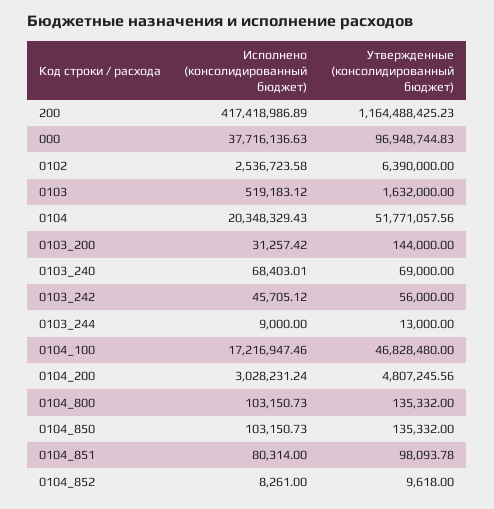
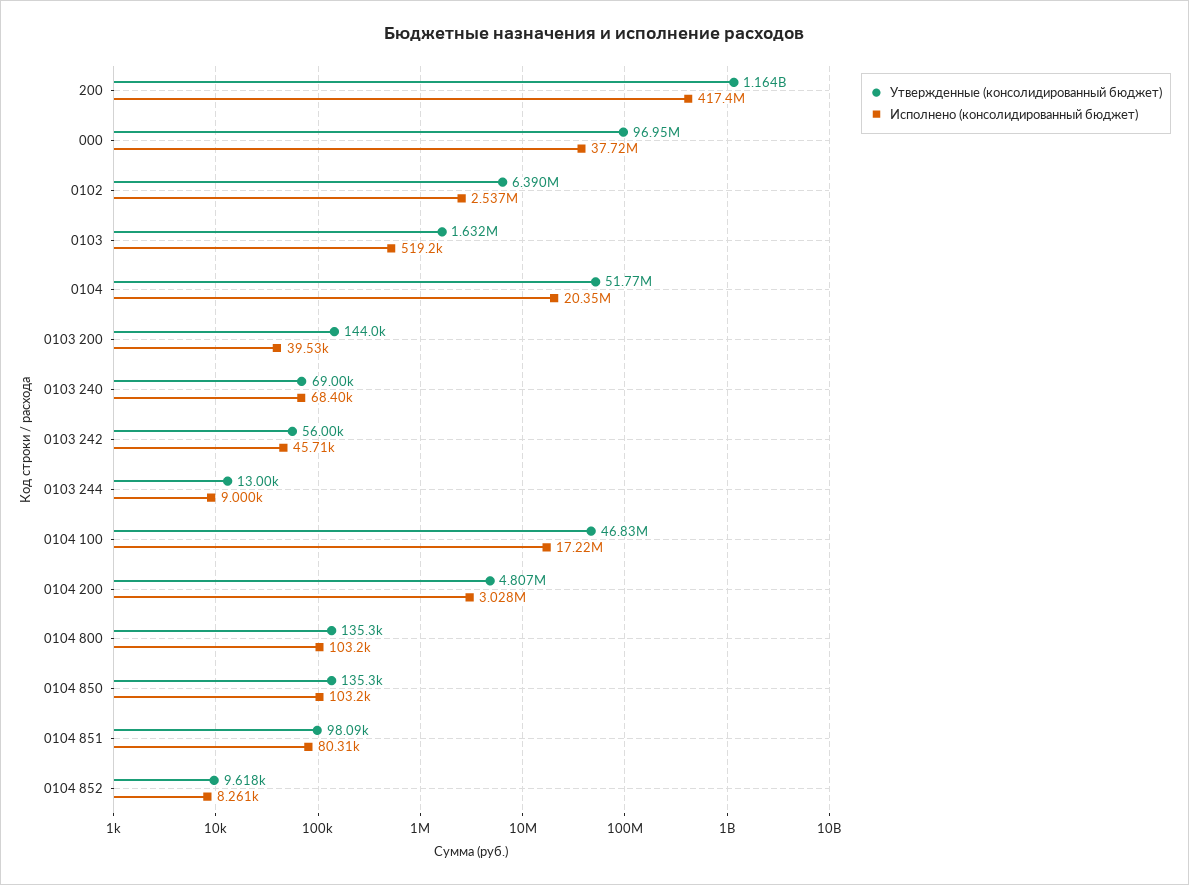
Исполнено (консолидированный бюджет), 0103_200: 31257.42 -> 39530

